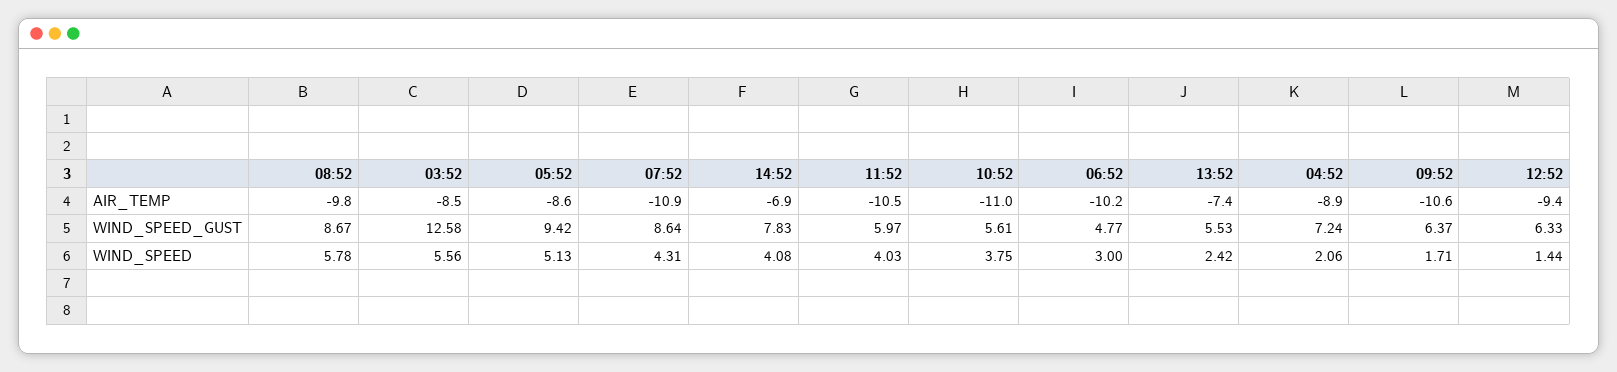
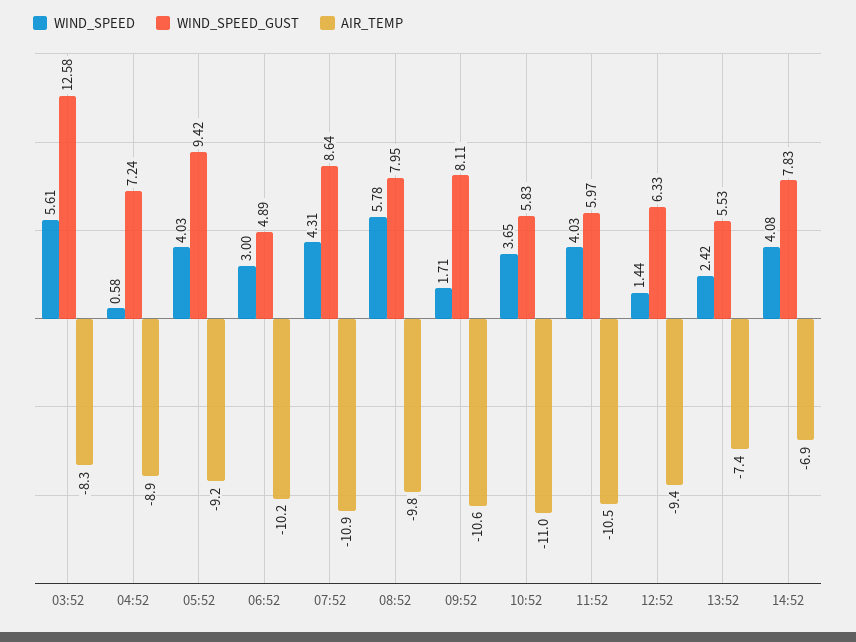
AIR_TEMP, 03:52: -8.5 -> -8.3
AIR_TEMP, 05:52: -8.6 -> -9.2
WIND_SPEED_GUST, 08:52: 8.67 -> 7.95
WIND_SPEED_GUST, 10:52: 5.61 -> 5.83
WIND_SPEED_GUST, 06:52: 4.77 -> 4.89
WIND_SPEED_GUST, 09:52: 6.37 -> 8.11
WIND_SPEED, 03:52: 5.56 -> 5.61
WIND_SPEED, 05:52: 5.13 -> 4.03
WIND_SPEED, 10:52: 3.75 -> 3.65
WIND_SPEED, 04:52: 2.06 -> 0.58

